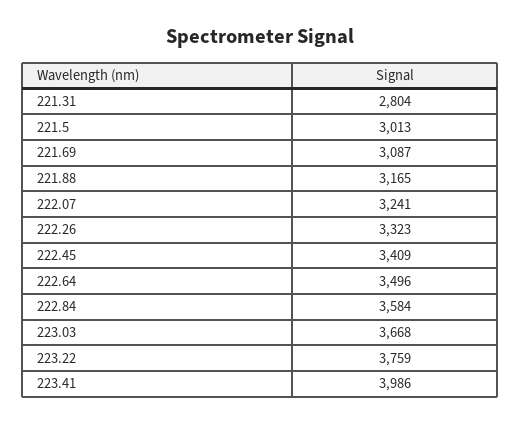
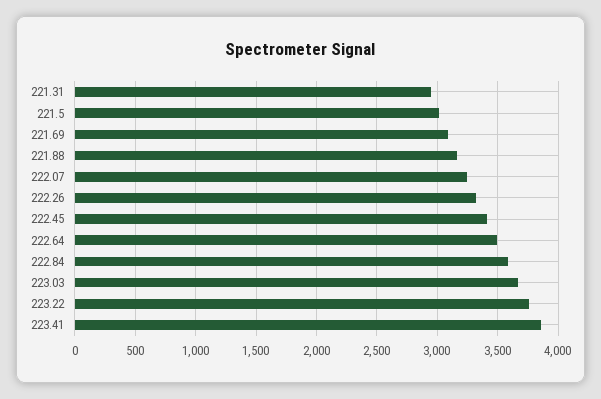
221.31: 2804 -> 2950
223.41: 3986 -> 3850

